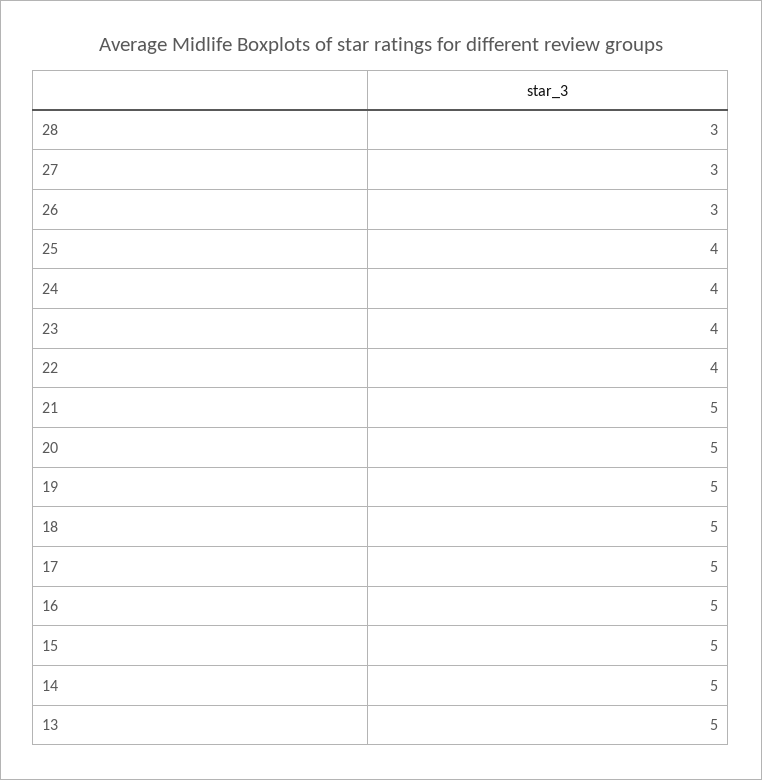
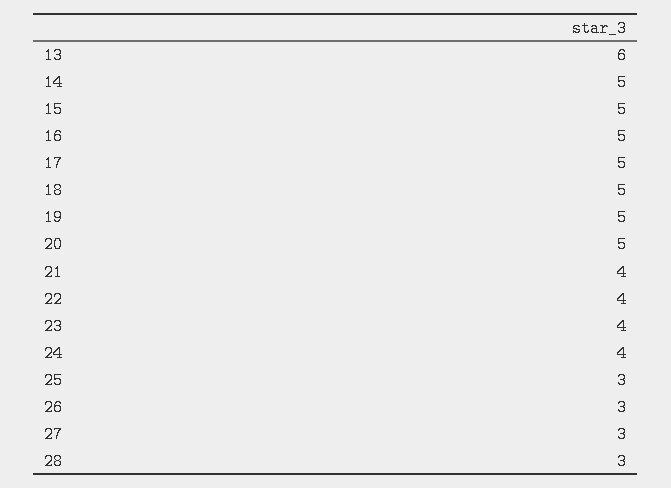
25: 4 -> 3
21: 5 -> 4
13: 5 -> 6

